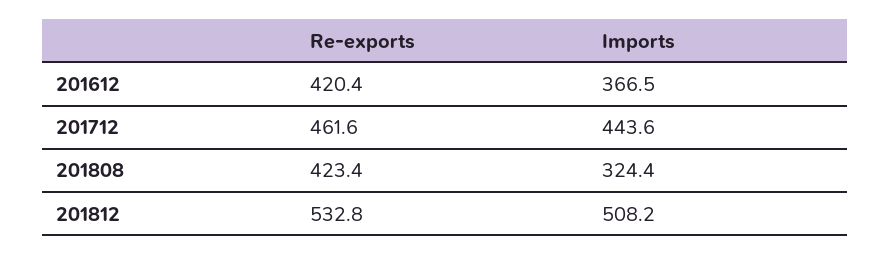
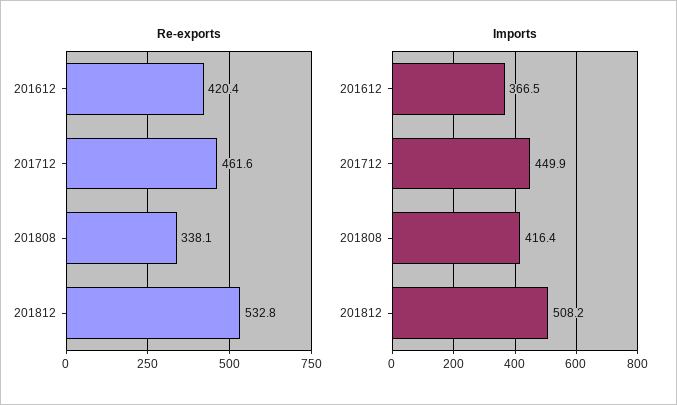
Imports, 201712: 443.6 -> 449.9
Re-exports, 201808: 423.4 -> 338.1
Imports, 201808: 324.4 -> 416.4

